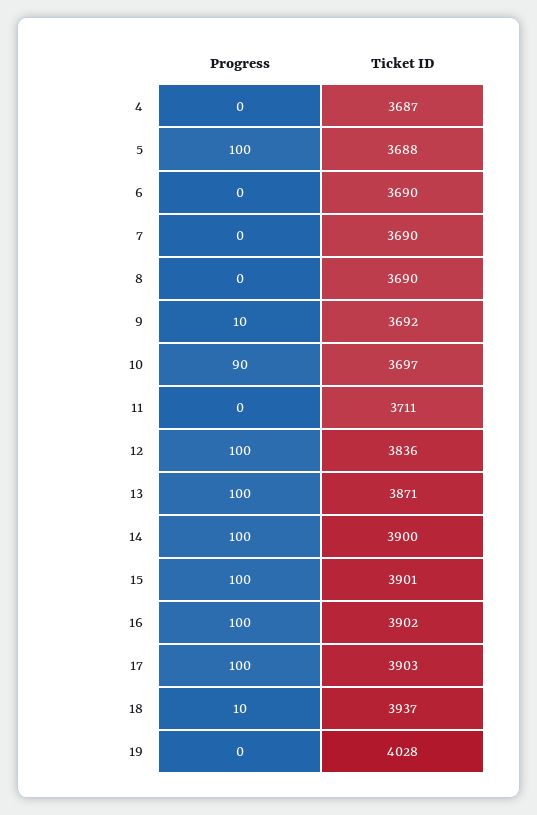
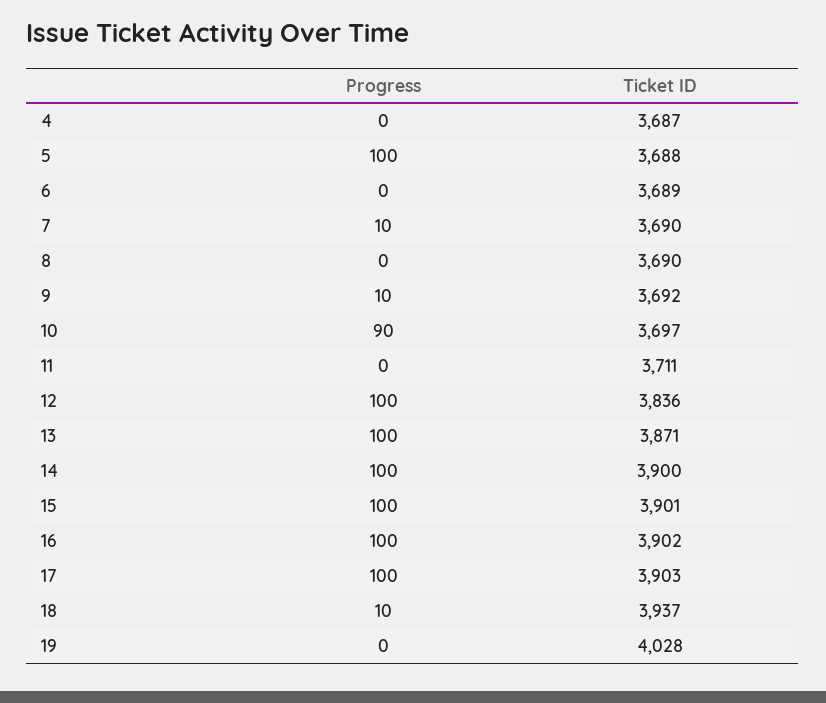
Ticket ID, 6: 3690 -> 3689
Progress, 7: 0 -> 10

